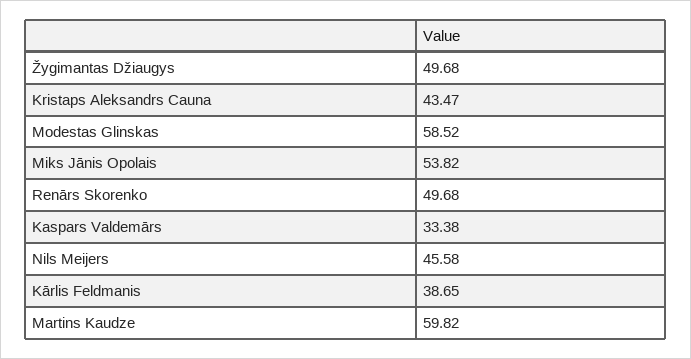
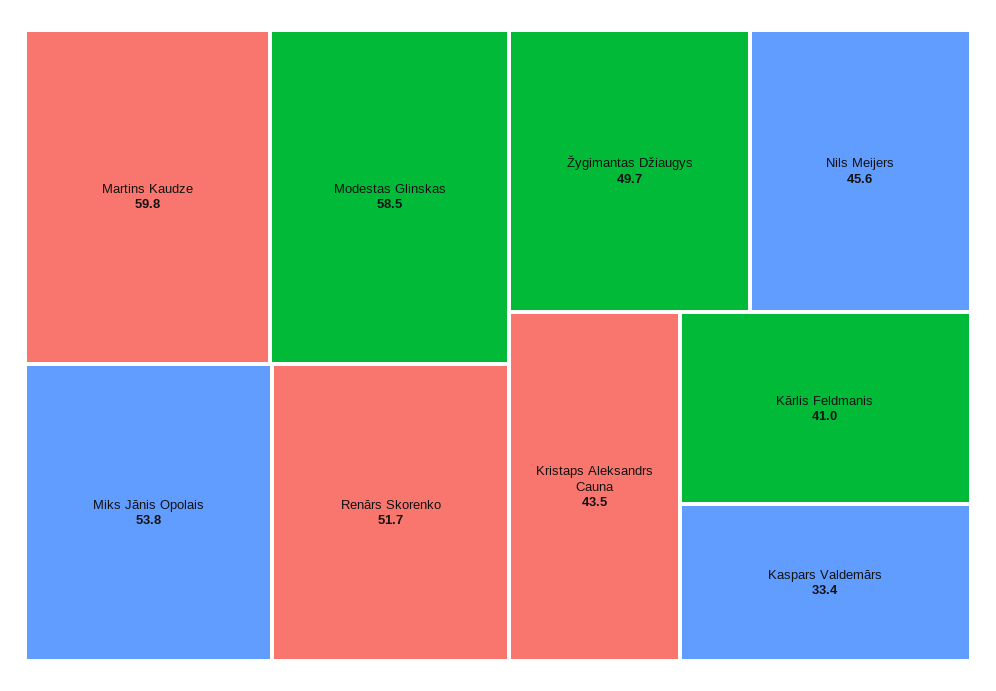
Renārs Skorenko: 49.68 -> 51.7
Kārlis Feldmanis: 38.65 -> 41

